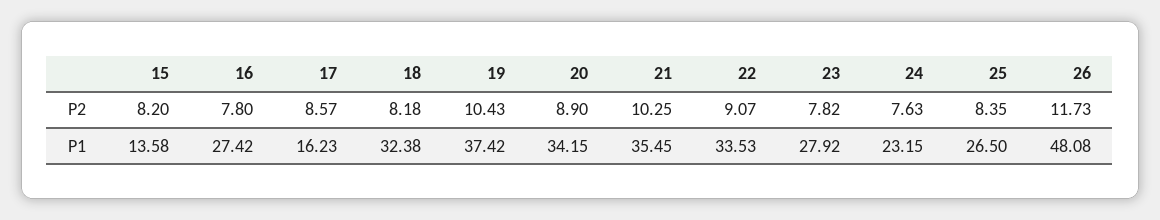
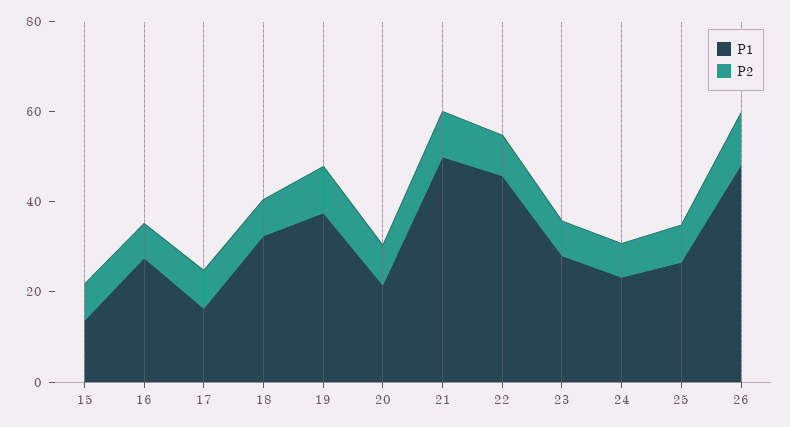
P1, 20: 34.15 -> 20
P1, 21: 35.45 -> 50
P1, 22: 33.53 -> 45

